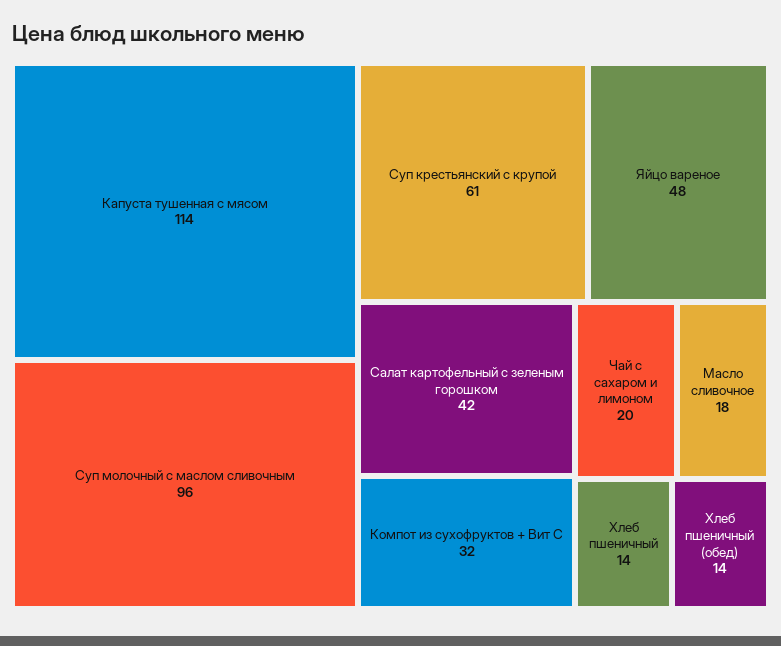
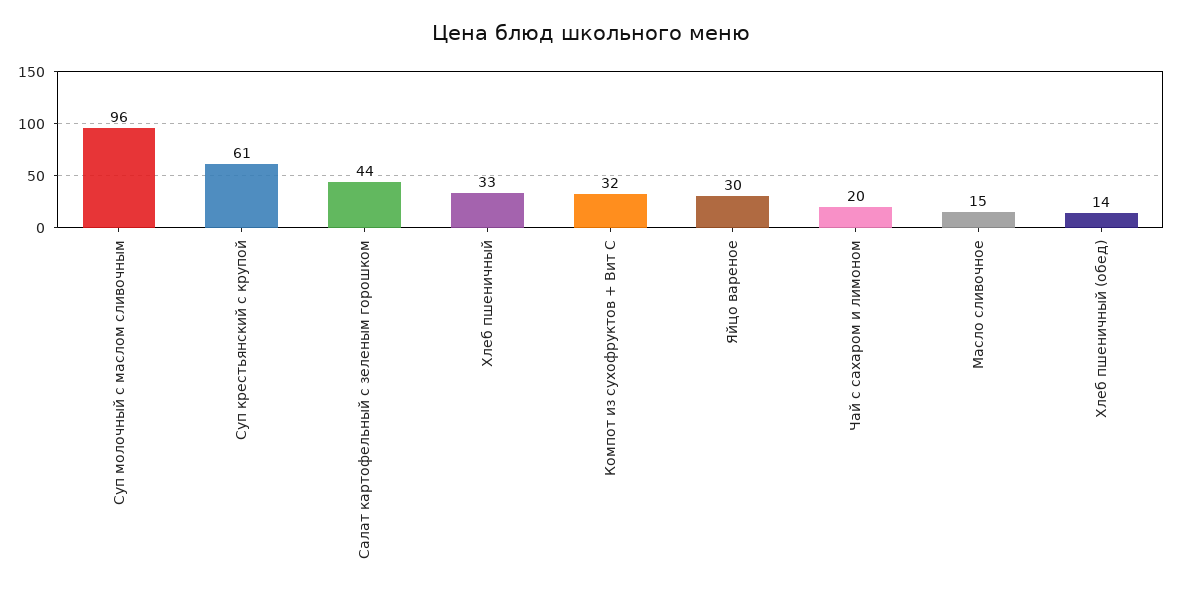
Капуста тушенная с мясом: 114 -> none
Яйцо вареное: 48 -> 30
Салат картофельный с зеленым горошком: 42 -> 44
Масло сливочное: 18 -> 15
Хлеб пшеничный: 14 -> 33

